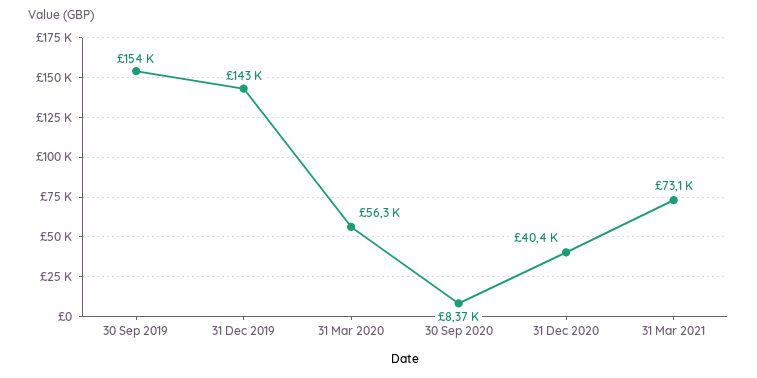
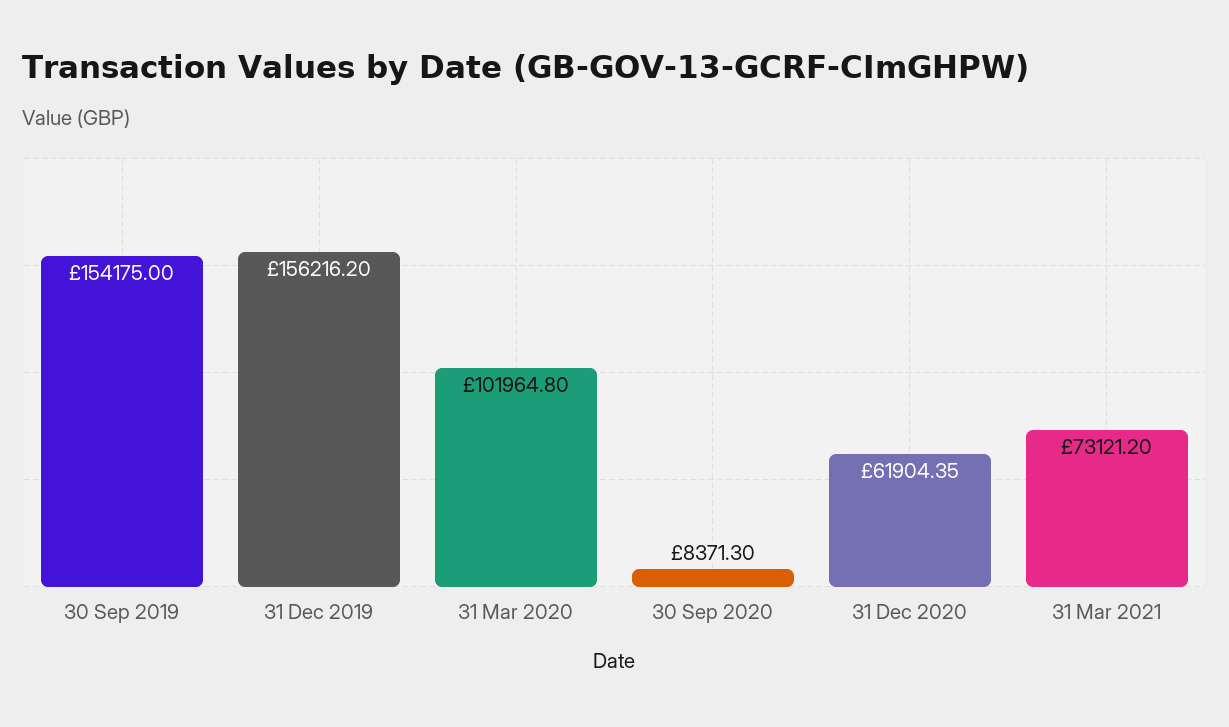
31 Dec 2019: 143000 -> 156216.2
31 Mar 2020: 56300 -> 101964.8
31 Dec 2020: 40400 -> 61904.35

